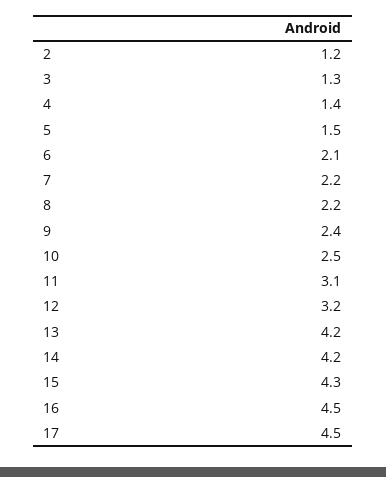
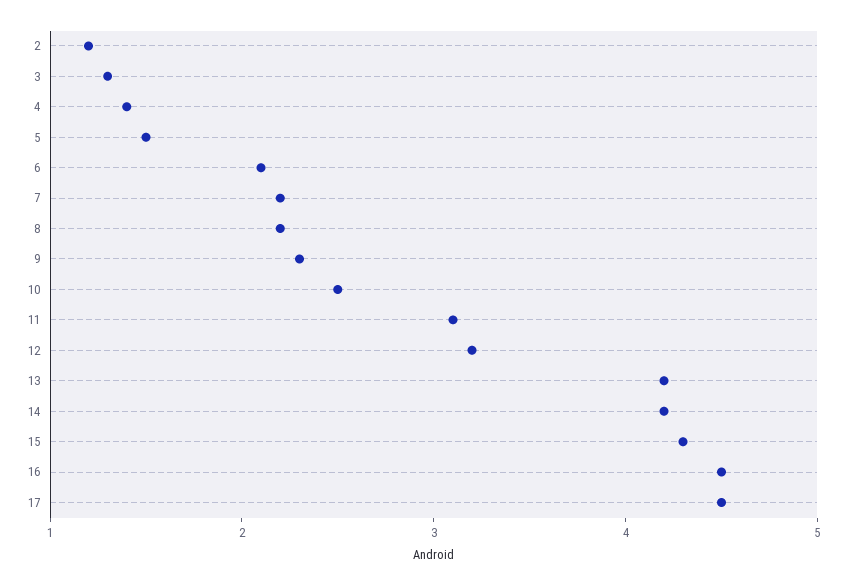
9: 2.4 -> 2.3

